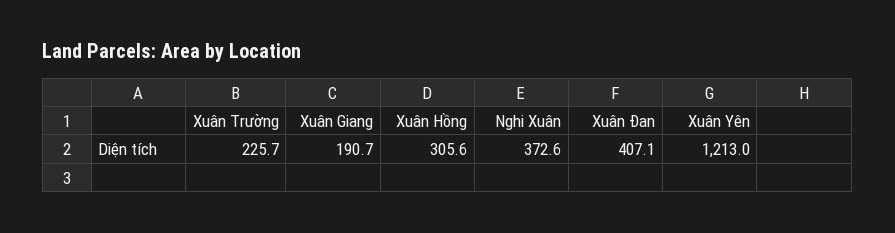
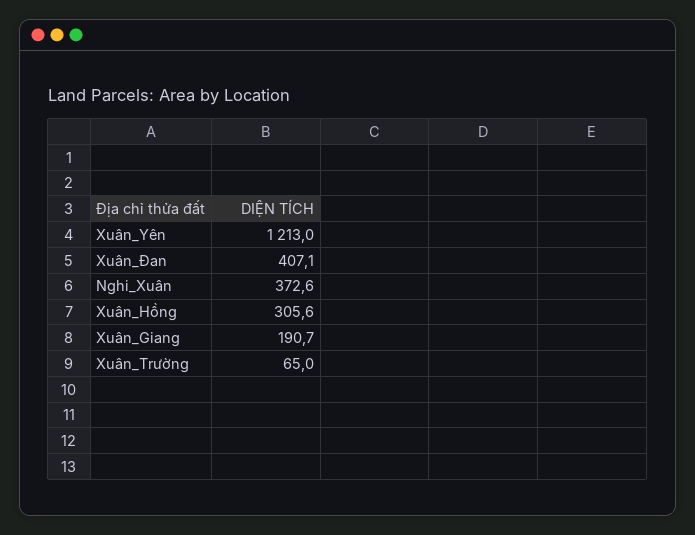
Xuân Trường: 225.7 -> 65

